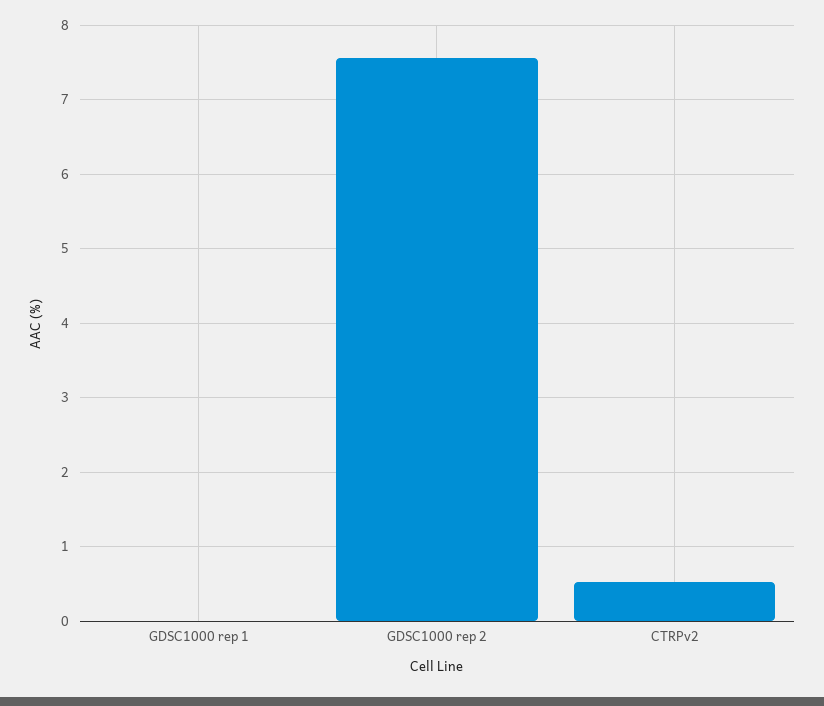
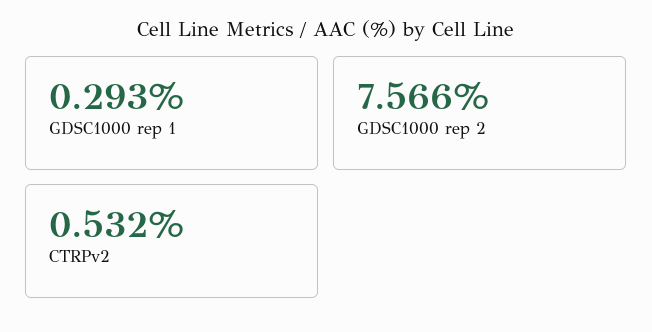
GDSC1000 rep 1: 0 -> 0.293

